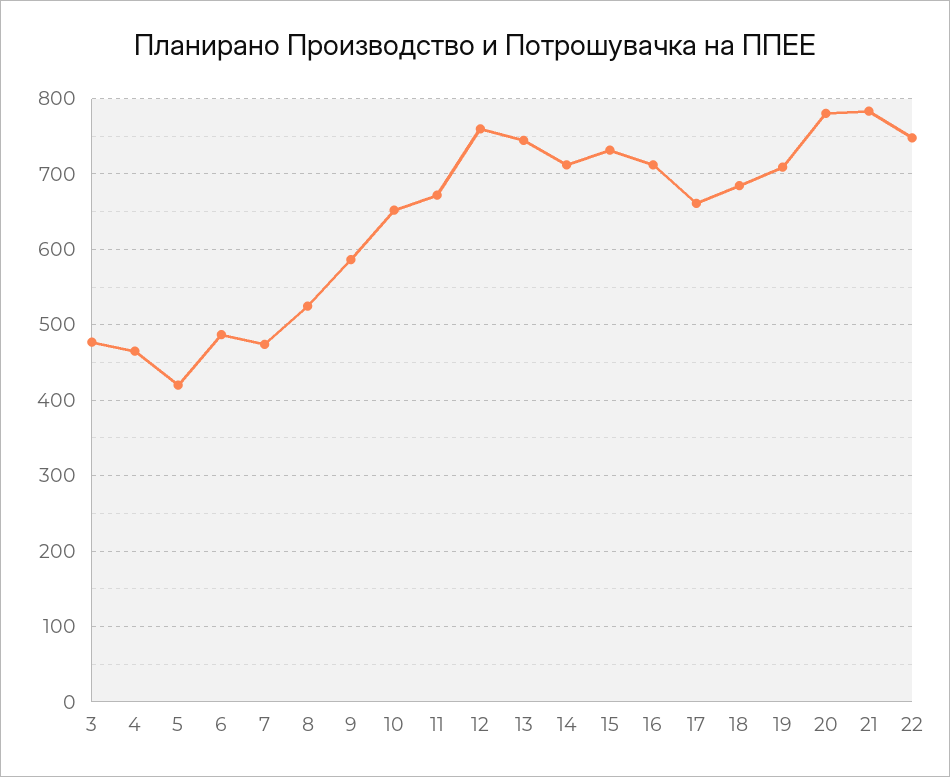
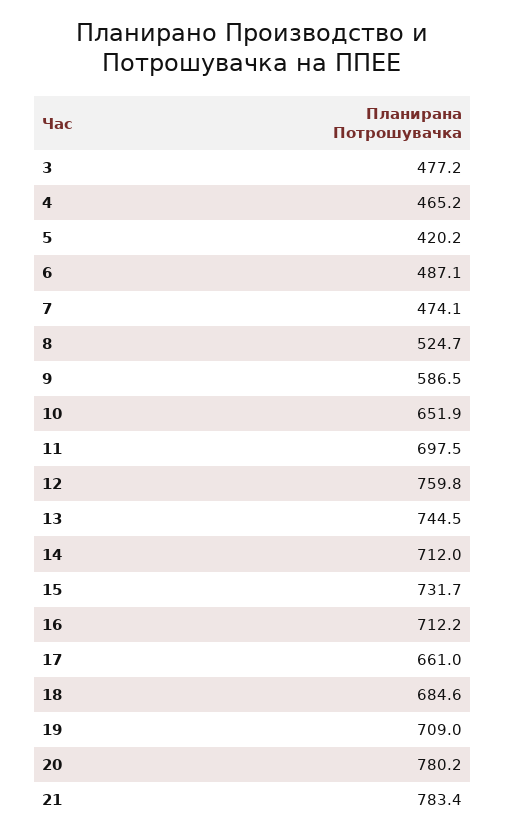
11: 670 -> 697.5
22: 750 -> none

